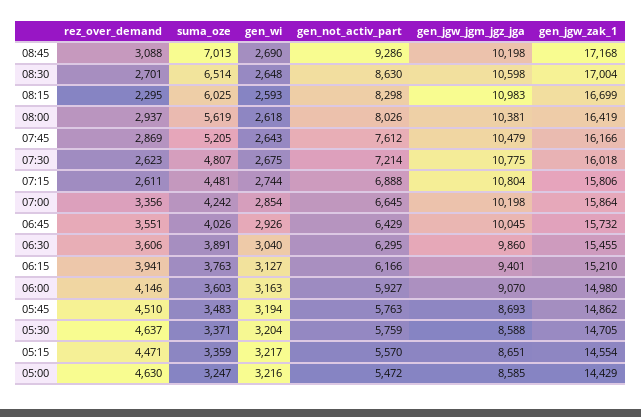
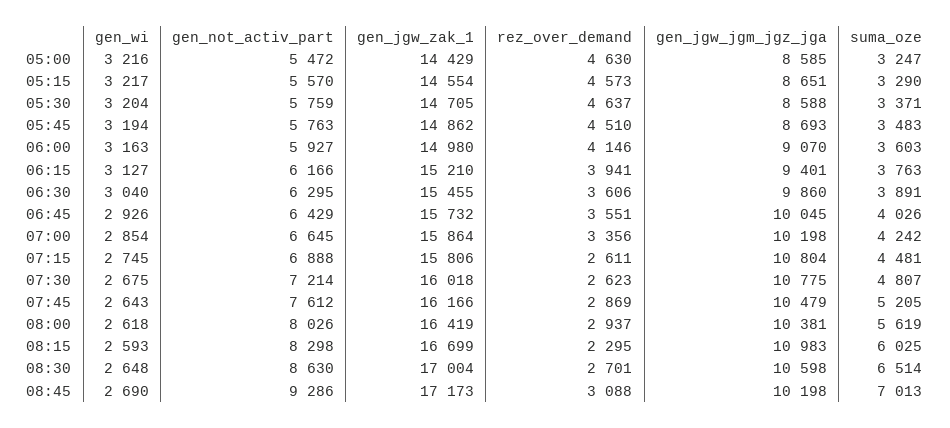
gen_jgw_zak_1, 08:45: 17168 -> 17173
gen_wi, 07:15: 2744 -> 2745
rez_over_demand, 05:15: 4471 -> 4573
suma_oze, 05:15: 3359 -> 3290

